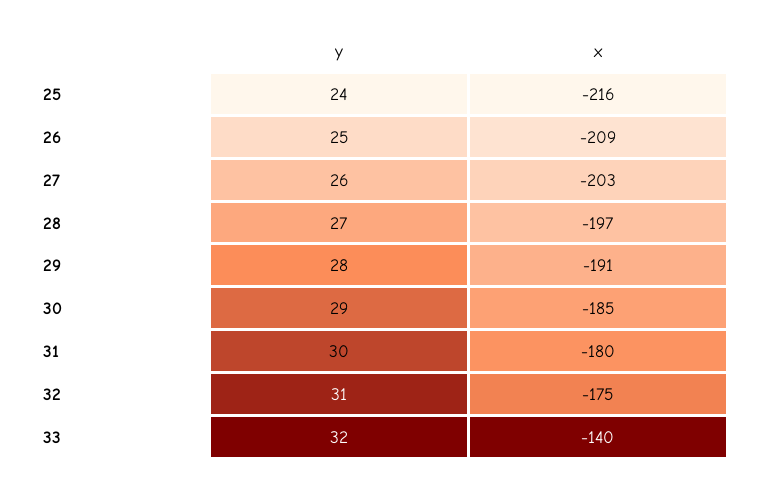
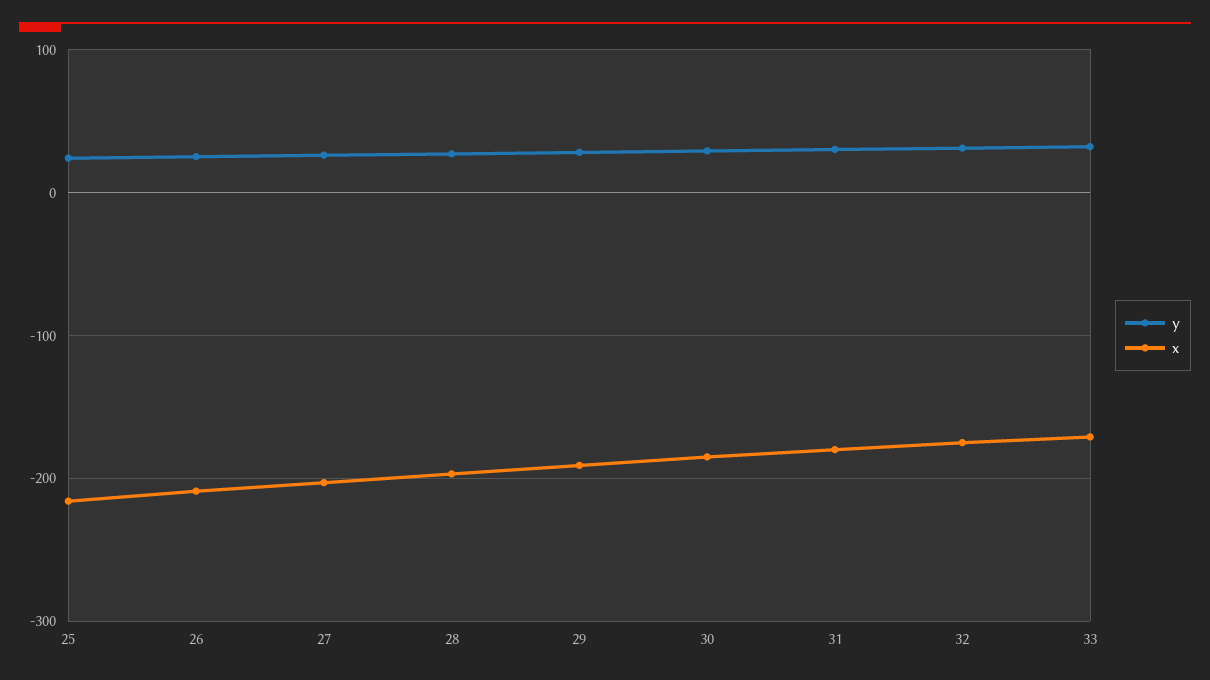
x, 33: -140 -> -170

